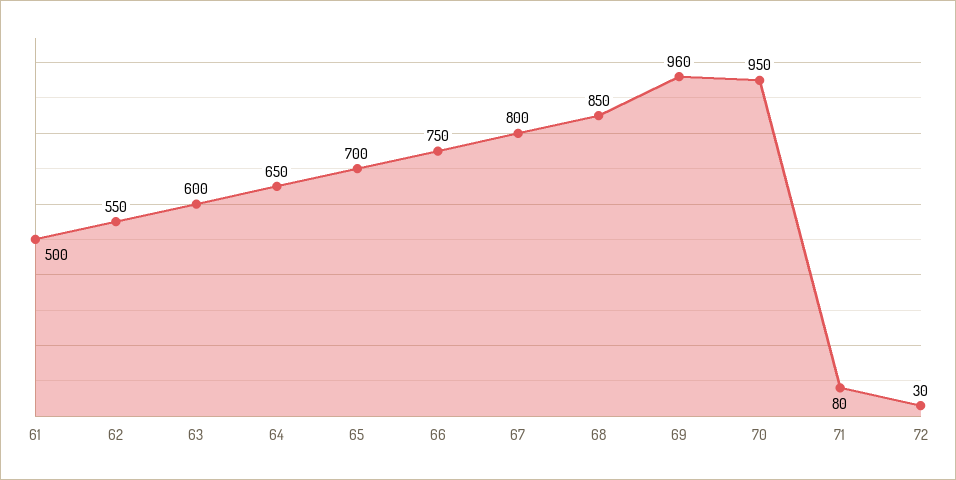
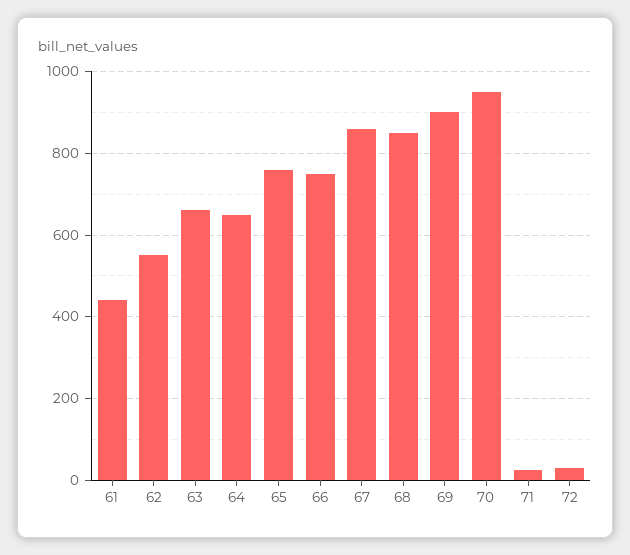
61: 500 -> 440
63: 600 -> 660
65: 700 -> 760
67: 800 -> 860
69: 960 -> 900
71: 80 -> 20

